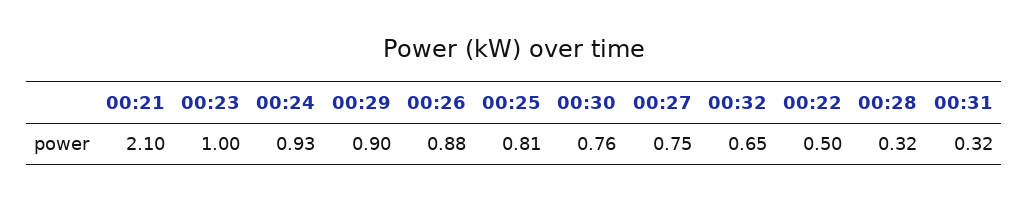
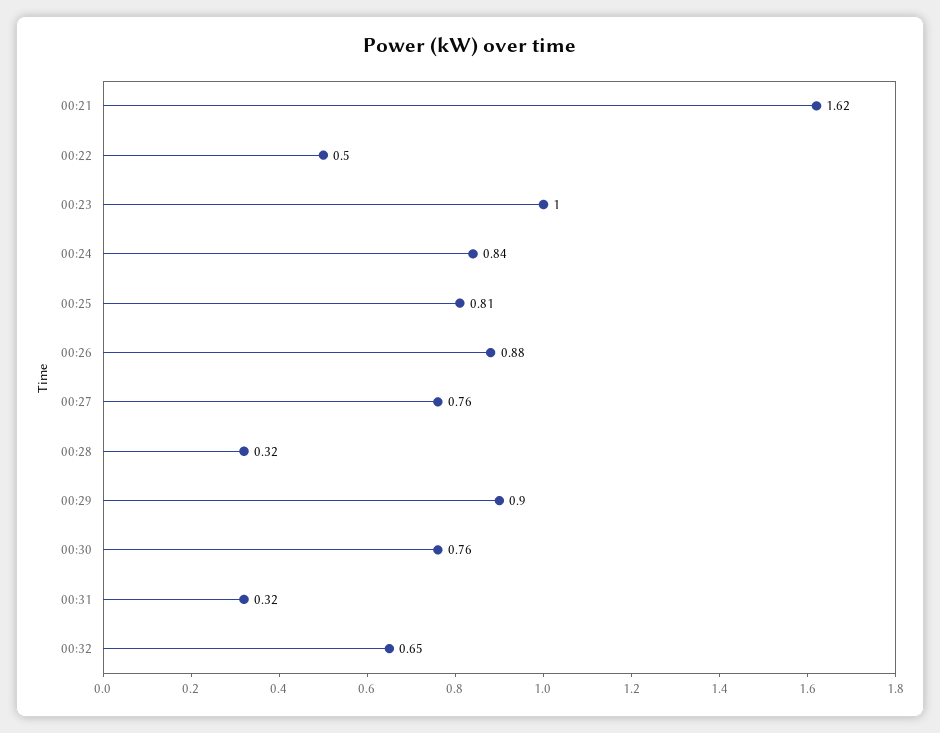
00:21: 2.1 -> 1.62
00:24: 0.93 -> 0.84
00:27: 0.75 -> 0.76

